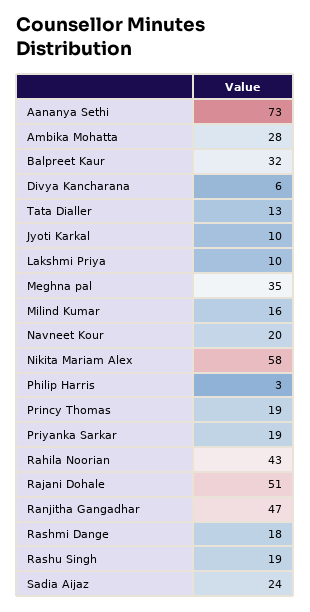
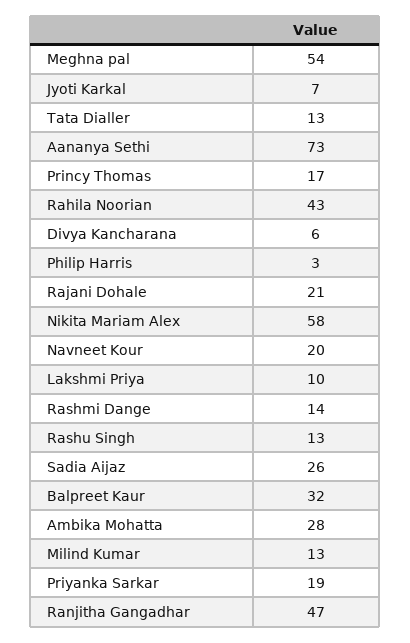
Jyoti Karkal: 10 -> 7
Meghna pal: 35 -> 54
Milind Kumar: 16 -> 13
Princy Thomas: 19 -> 17
Rajani Dohale: 51 -> 21
Rashmi Dange: 18 -> 14
Rashu Singh: 19 -> 13
Sadia Aijaz: 24 -> 26

